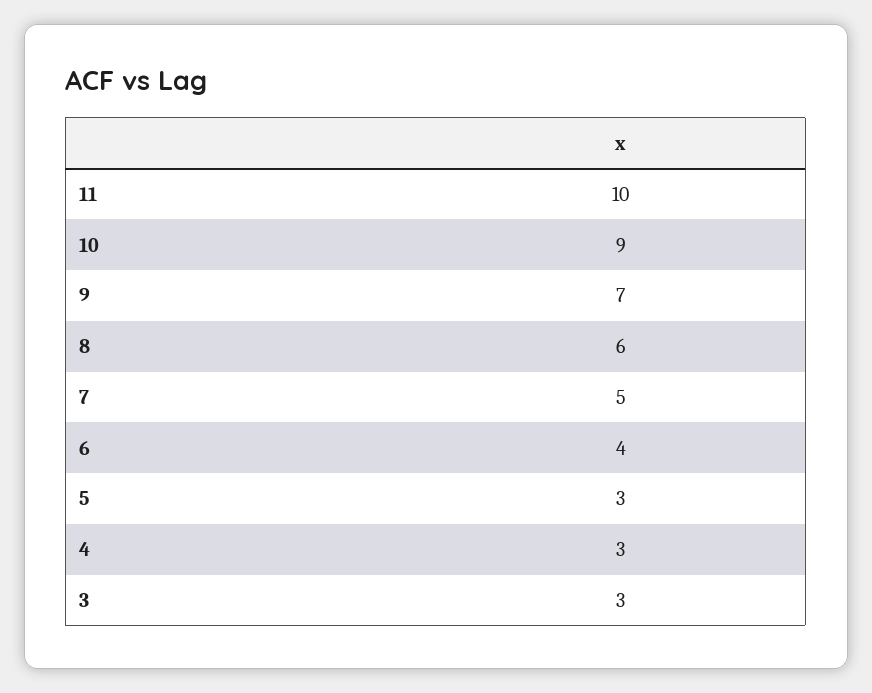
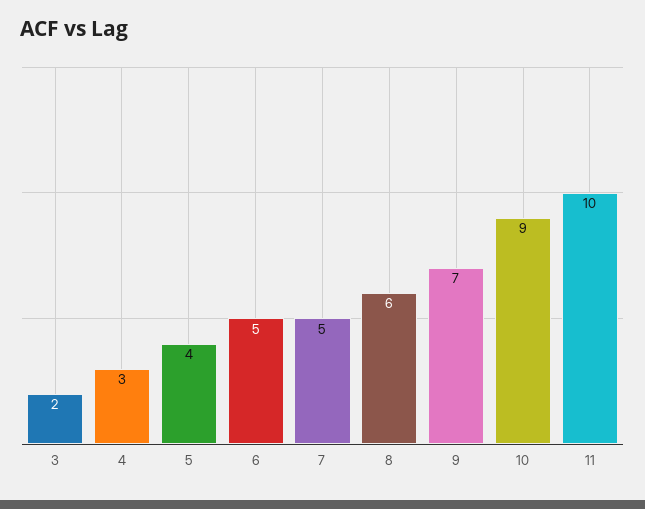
6: 4 -> 5
5: 3 -> 4
3: 3 -> 2

